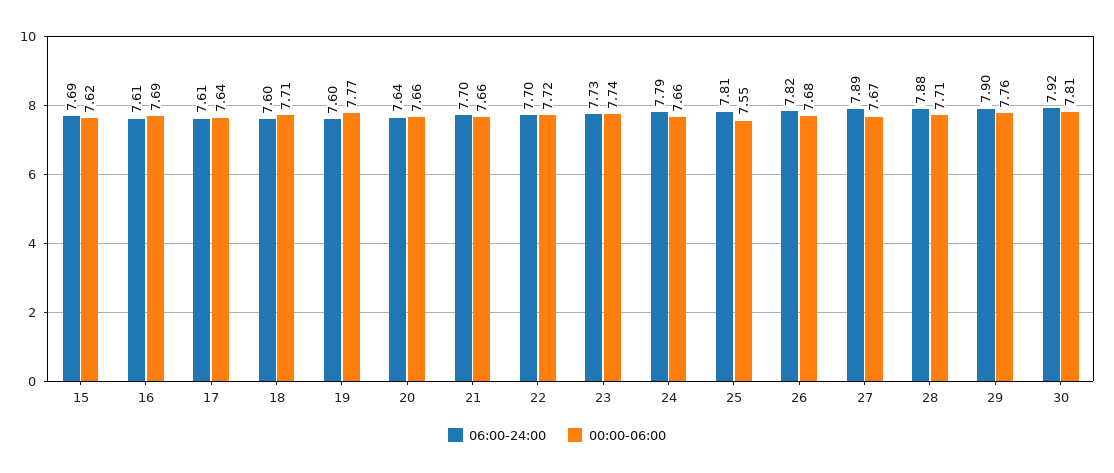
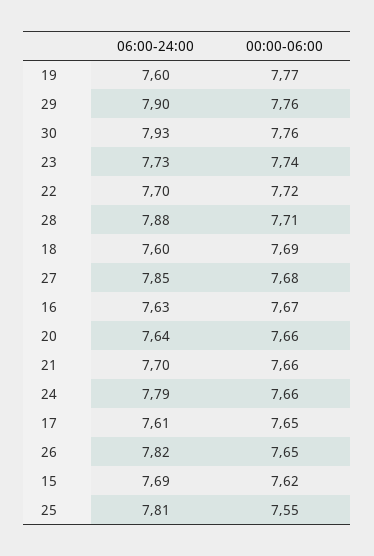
06:00-24:00, 16: 7.61 -> 7.63
00:00-06:00, 16: 7.69 -> 7.67
00:00-06:00, 17: 7.64 -> 7.65
00:00-06:00, 18: 7.71 -> 7.69
00:00-06:00, 26: 7.68 -> 7.65
06:00-24:00, 27: 7.89 -> 7.85
00:00-06:00, 27: 7.67 -> 7.68
06:00-24:00, 30: 7.92 -> 7.93
00:00-06:00, 30: 7.81 -> 7.76

